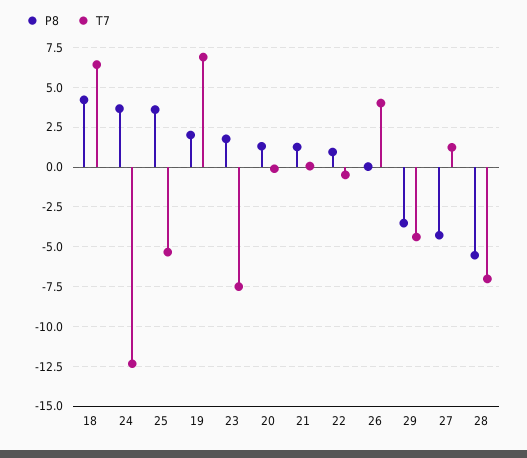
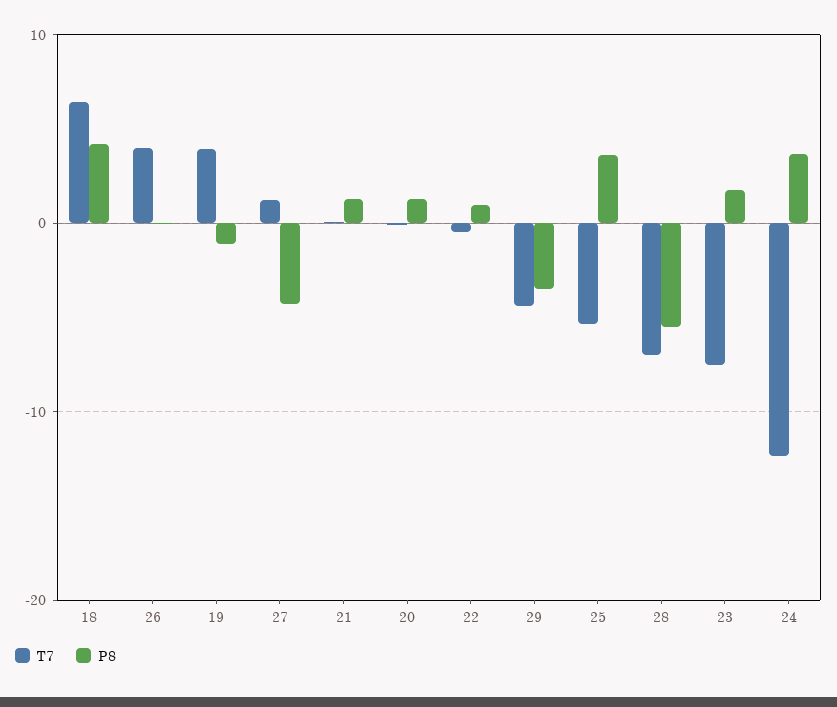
P8, 19: 2 -> -1
T7, 19: 7 -> 4

